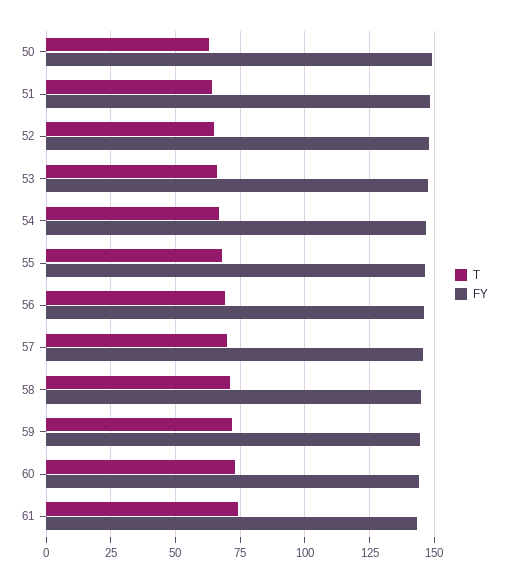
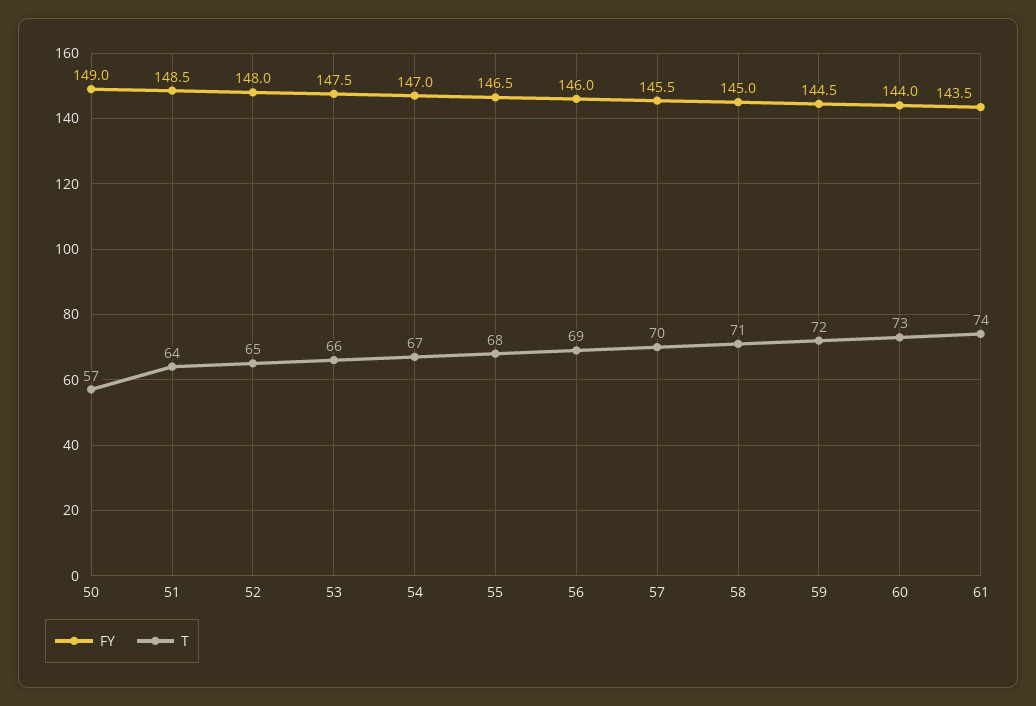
T, 50: 62.5 -> 57

